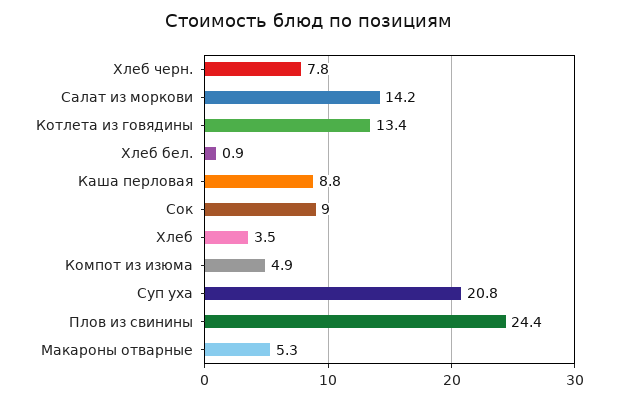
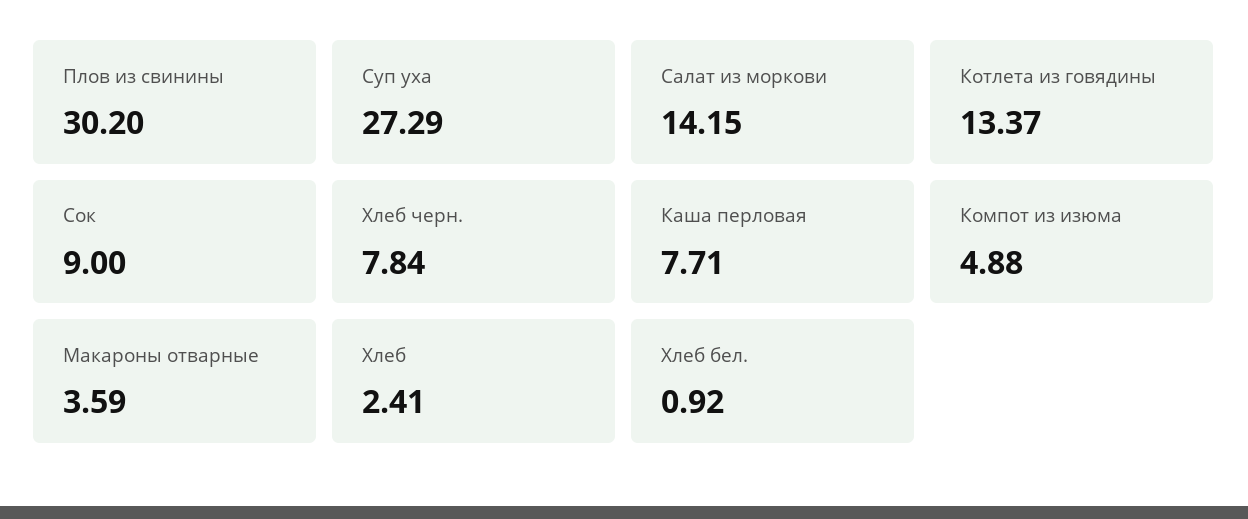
Каша перловая: 8.8 -> 7.71
Хлеб: 3.5 -> 2.41
Суп уха: 20.8 -> 27.29
Плов из свинины: 24.4 -> 30.2
Макароны отварные: 5.3 -> 3.59

